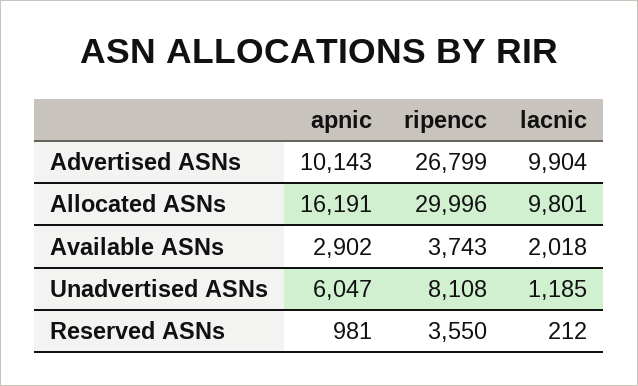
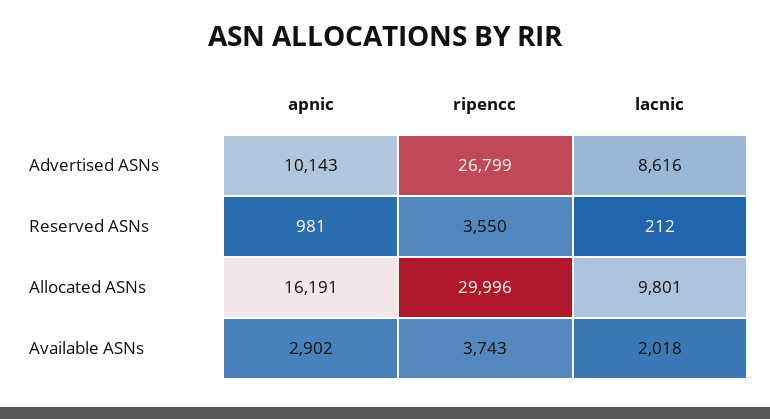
lacnic, Advertised ASNs: 9904 -> 8616
apnic, Unadvertised ASNs: 6047 -> none
ripencc, Unadvertised ASNs: 8108 -> none
lacnic, Unadvertised ASNs: 1185 -> none

